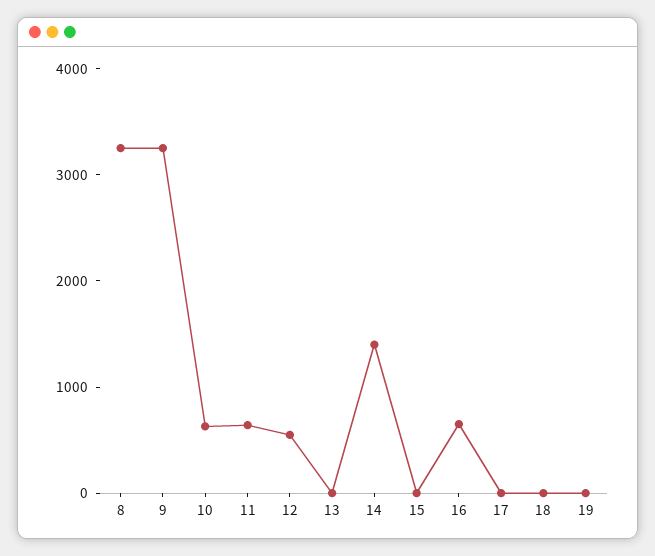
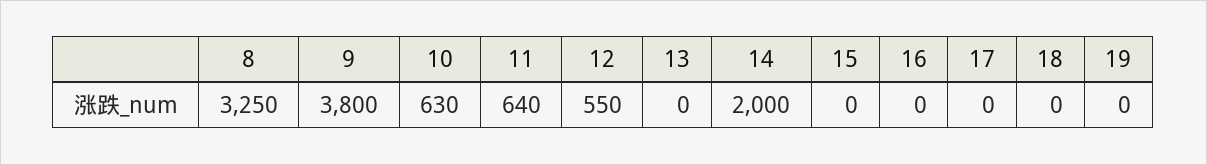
9: 3200 -> 3800
14: 1400 -> 2000
16: 600 -> 0

